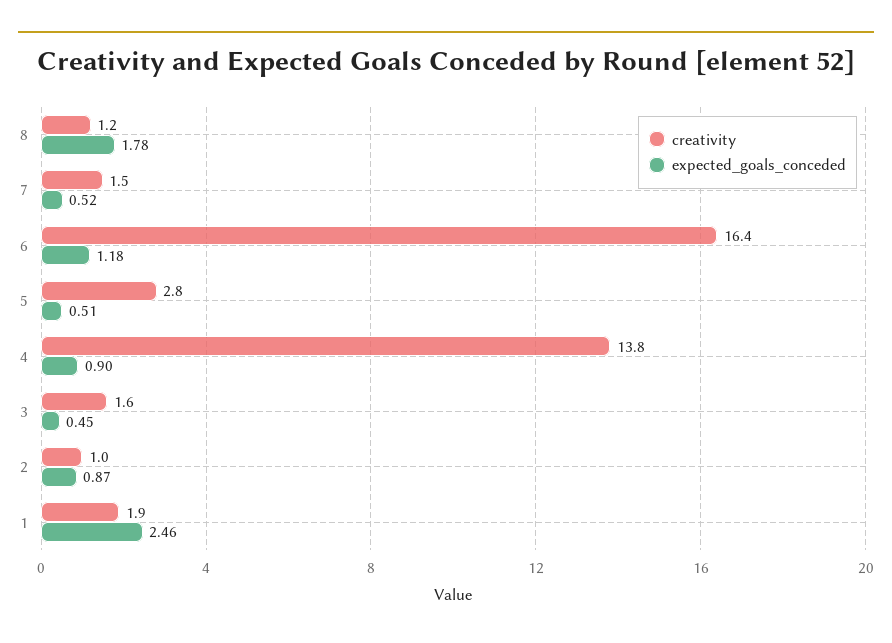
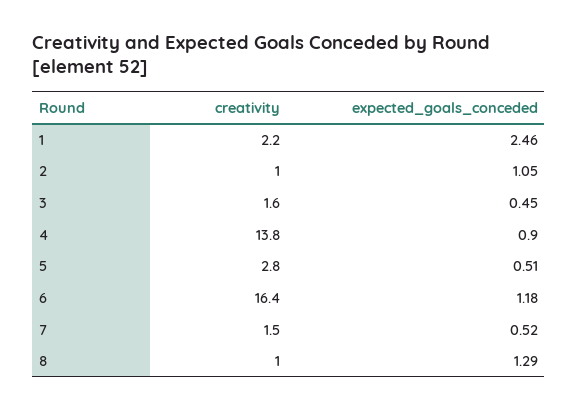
creativity, 8: 1.2 -> 1
expected_goals_conceded, 8: 1.78 -> 1.29
expected_goals_conceded, 2: 0.87 -> 1.05
creativity, 1: 1.9 -> 2.2

